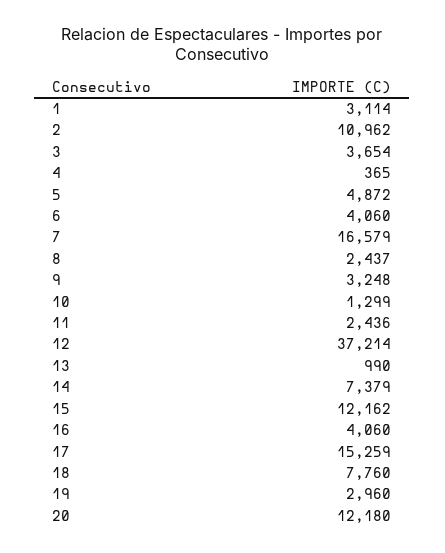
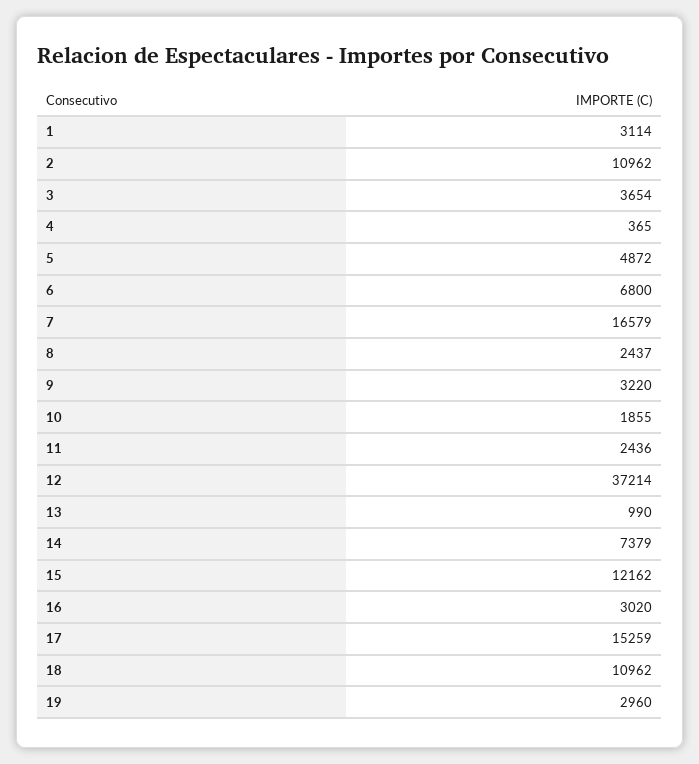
6: 4060 -> 6800
9: 3248 -> 3220
10: 1299 -> 1855
16: 4060 -> 3020
18: 7760 -> 10962
20: 12180 -> none

